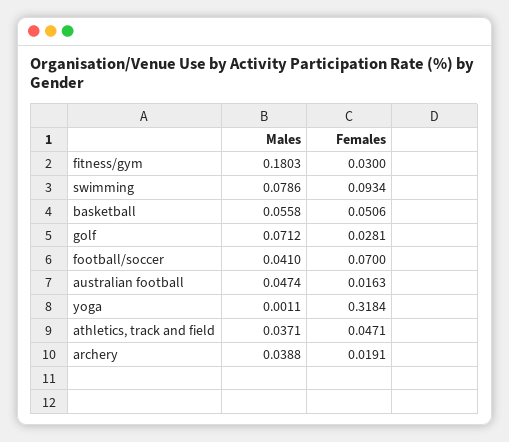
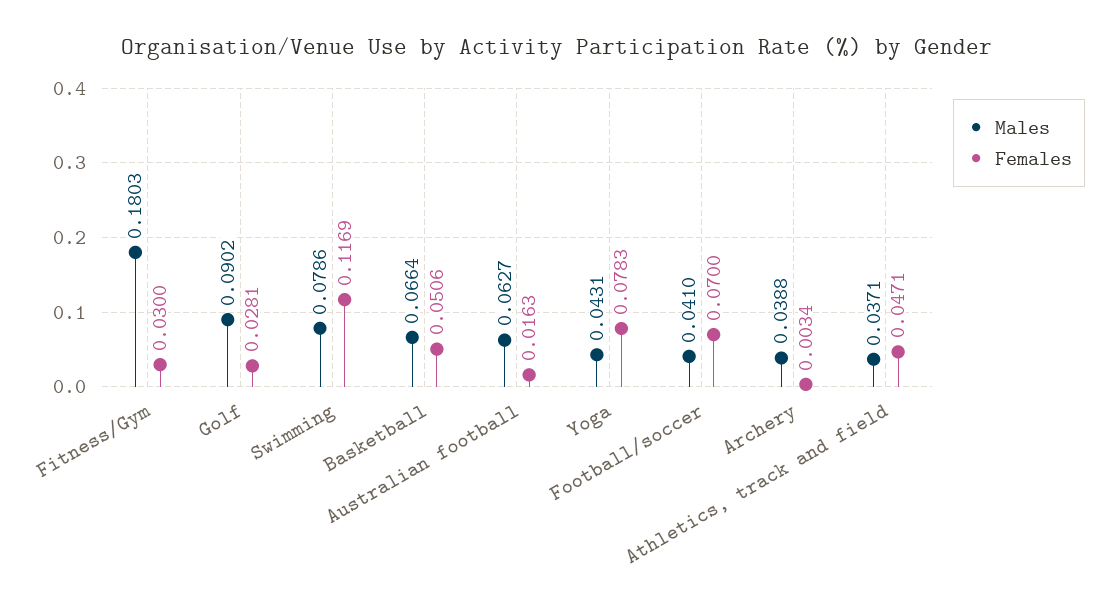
Females, swimming: 0.0934 -> 0.1169
Males, basketball: 0.0558 -> 0.0664
Males, golf: 0.0712 -> 0.0902
Males, australian football: 0.0474 -> 0.0627
Males, yoga: 0.0011 -> 0.0431
Females, yoga: 0.3184 -> 0.0783
Females, archery: 0.0191 -> 0.0034

